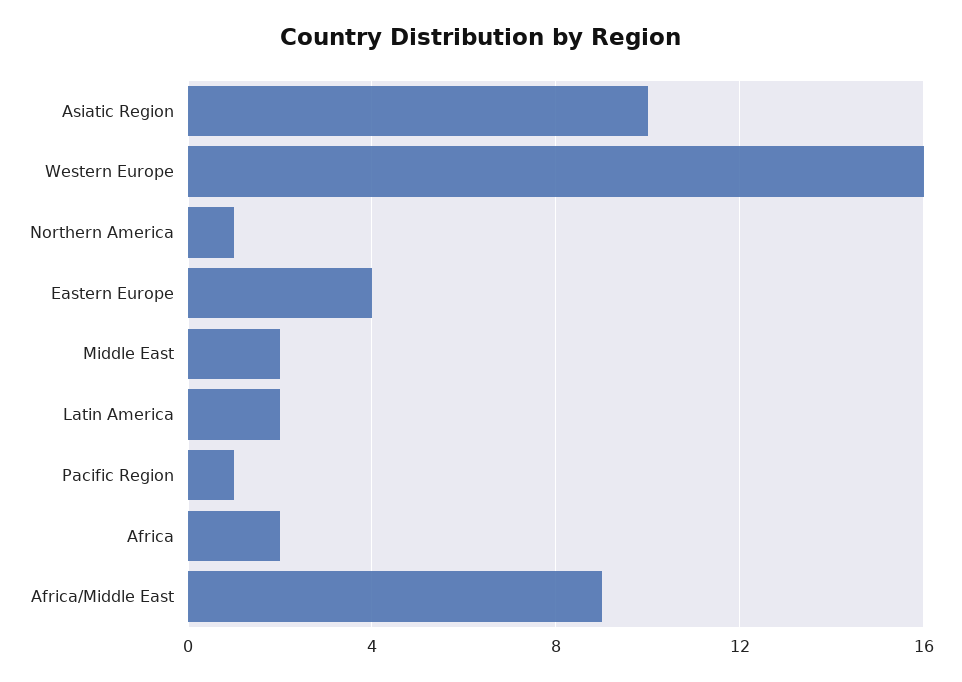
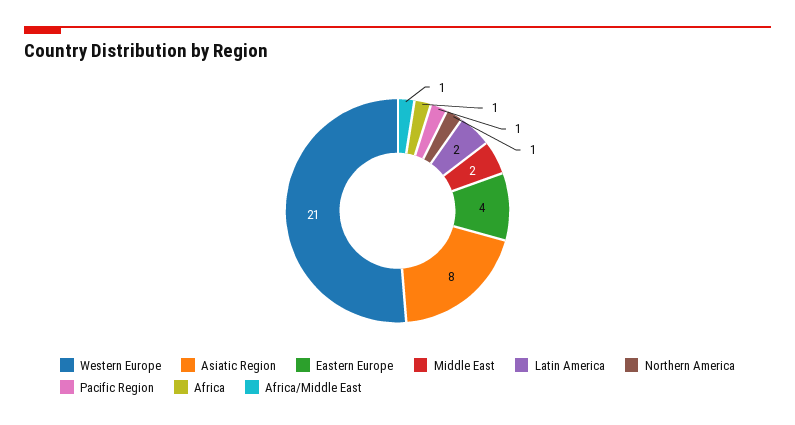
Asiatic Region: 10 -> 8
Western Europe: 16 -> 21
Africa: 2 -> 1
Africa/Middle East: 9 -> 1

